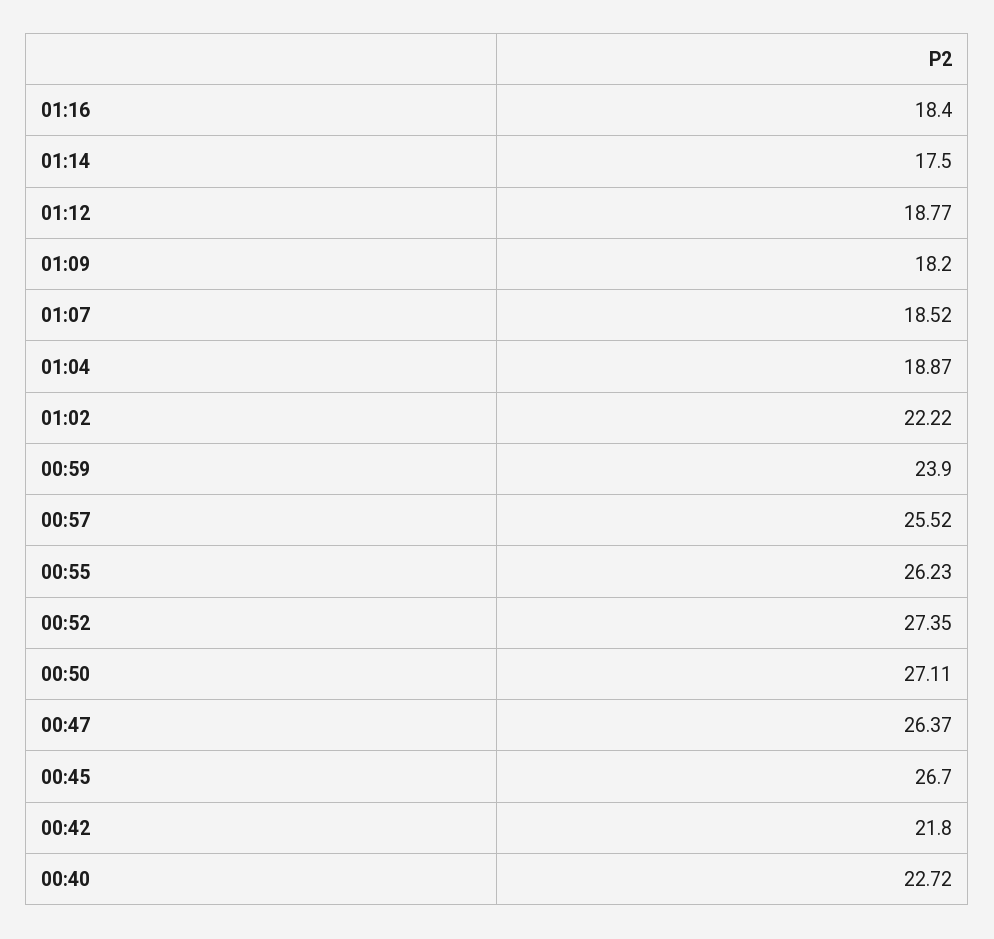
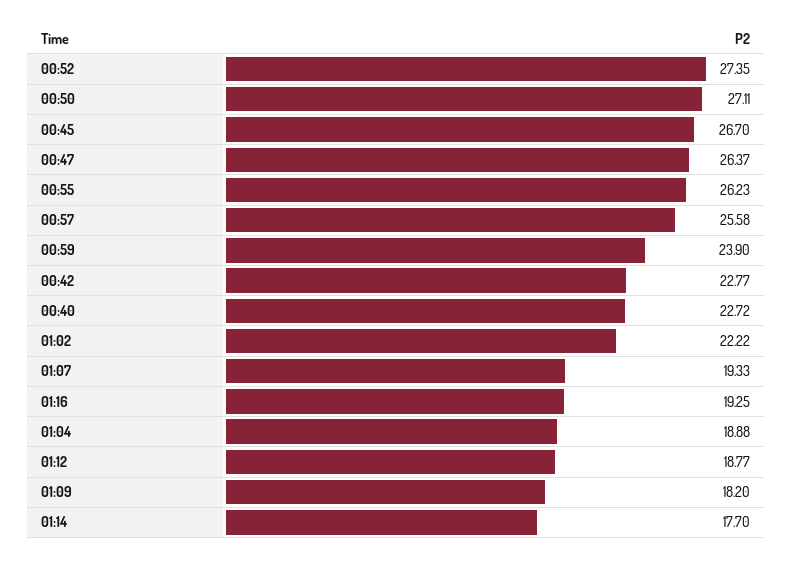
01:16: 18.4 -> 19.25
01:14: 17.5 -> 17.7
01:07: 18.52 -> 19.33
01:04: 18.87 -> 18.88
00:57: 25.52 -> 25.58
00:42: 21.8 -> 22.77

